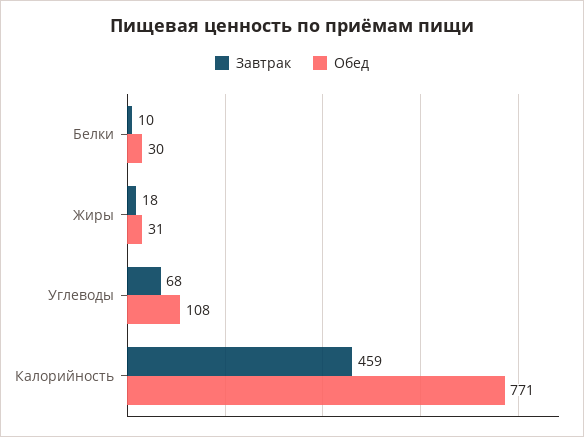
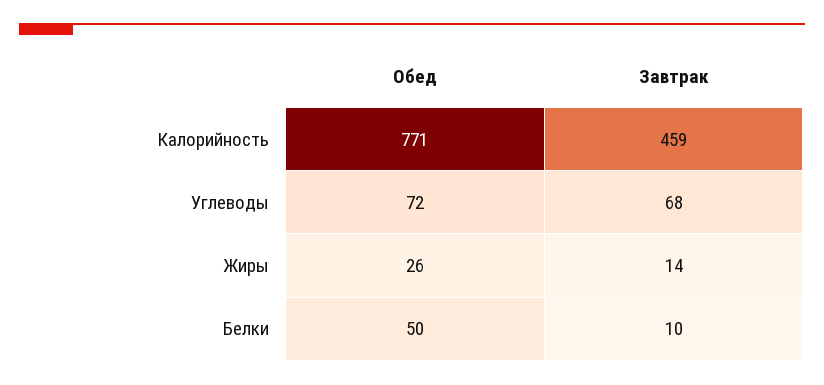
Обед, Белки: 30 -> 50
Завтрак, Жиры: 18 -> 14
Обед, Жиры: 31 -> 26
Обед, Углеводы: 108 -> 72

